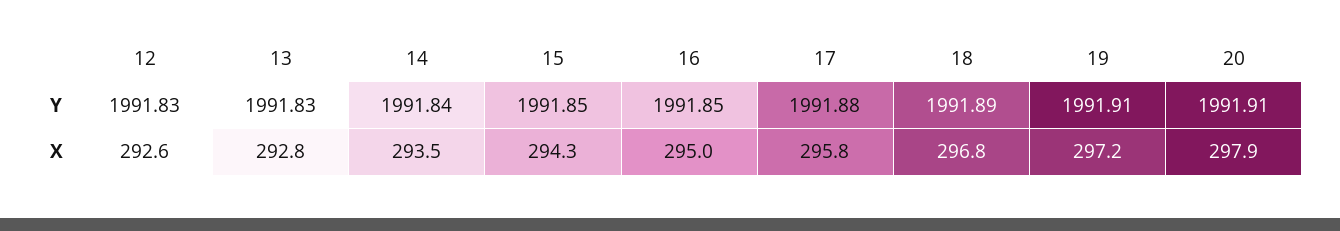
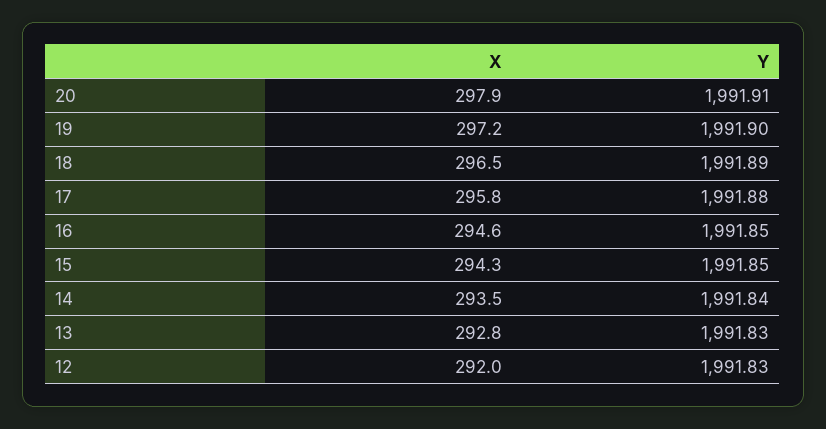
19, Y: 1991.91 -> 1991.9
12, X: 292.6 -> 292
16, X: 295 -> 294.6
18, X: 296.8 -> 296.5

